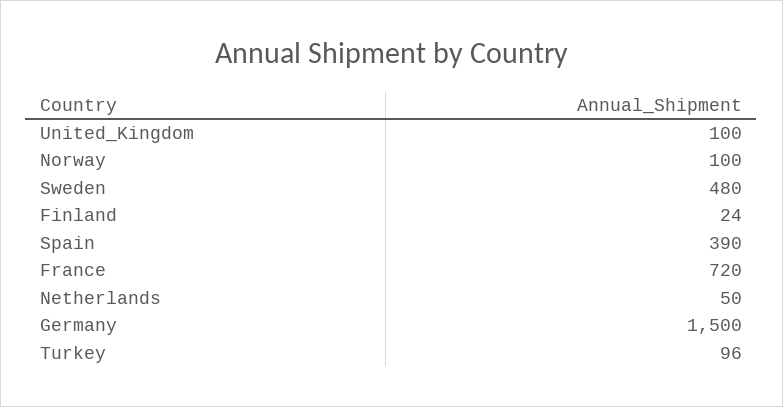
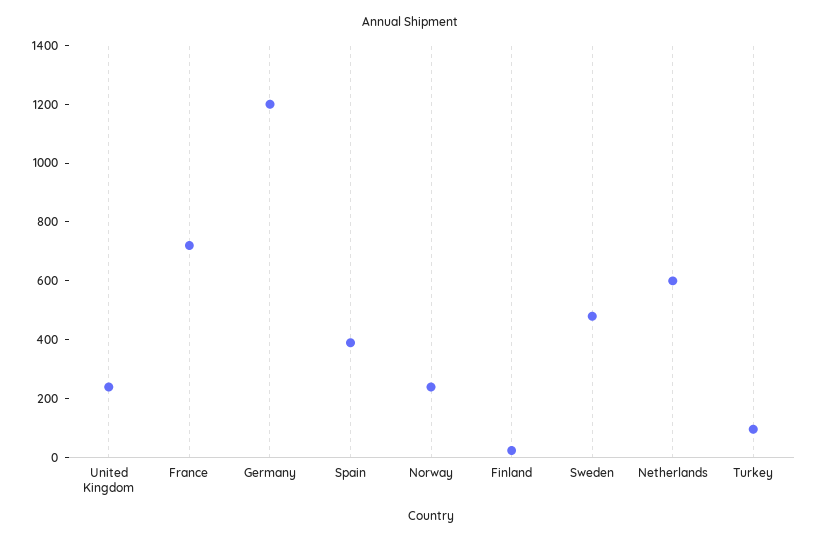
United_Kingdom: 100 -> 250
Norway: 100 -> 250
Netherlands: 50 -> 600
Germany: 1500 -> 1200

